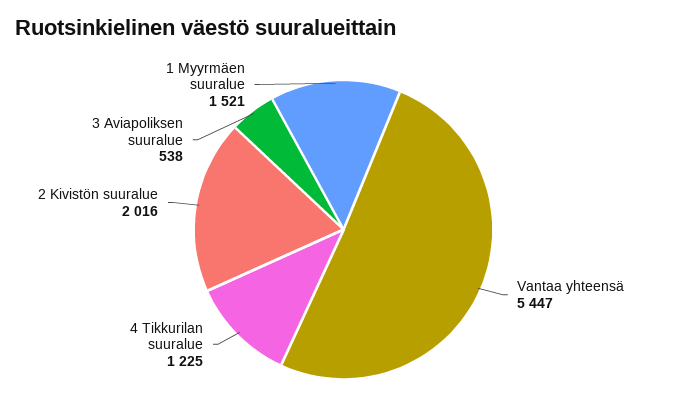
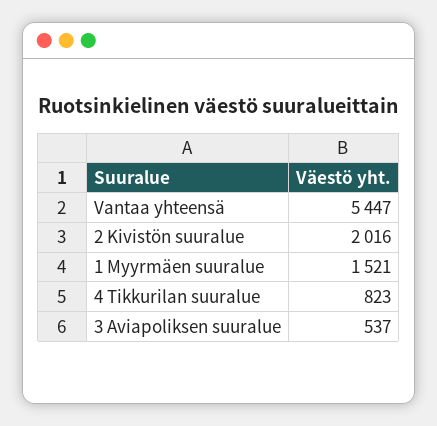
4 Tikkurilan suuralue: 1225 -> 823
3 Aviapoliksen suuralue: 538 -> 537

